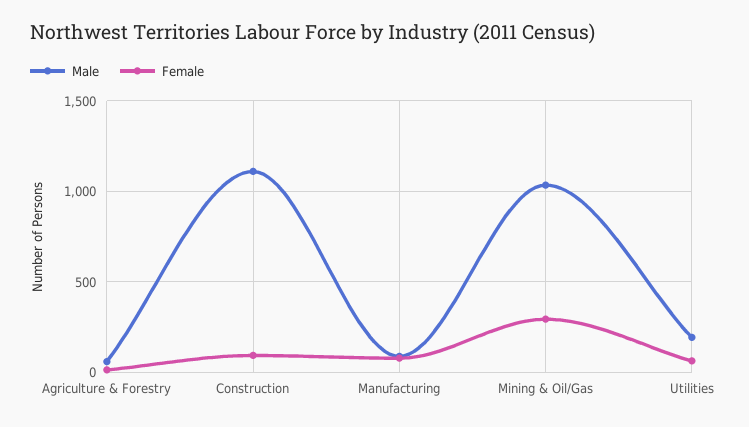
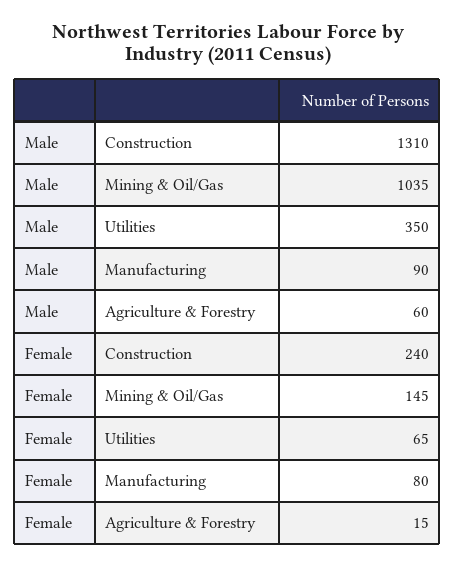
Male, Construction: 1100 -> 1310
Female, Construction: 100 -> 240
Female, Mining & Oil/Gas: 300 -> 145
Male, Utilities: 200 -> 350

